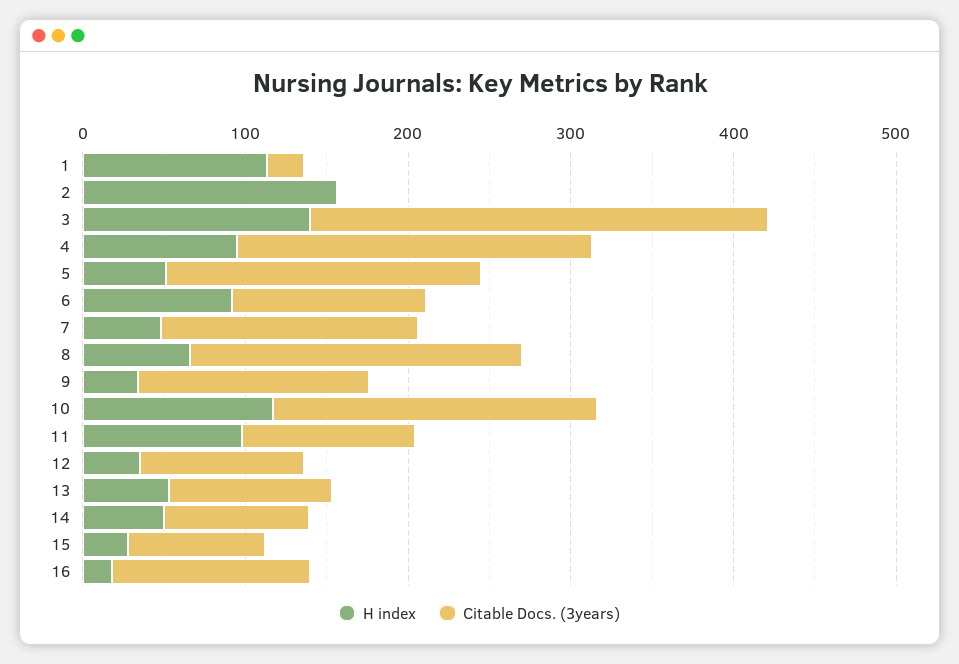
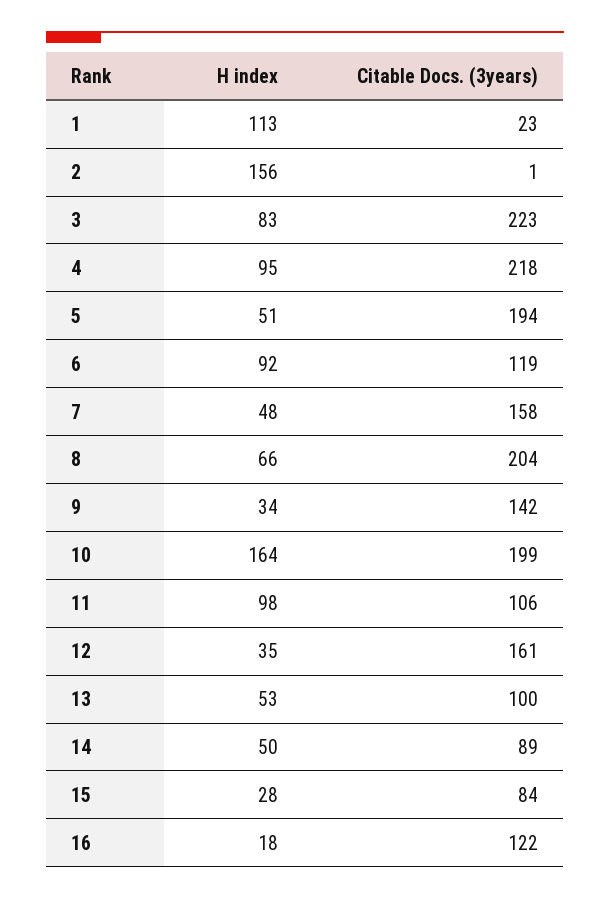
H index, 3: 140 -> 83
Citable Docs. (3years), 3: 280 -> 223
H index, 10: 120 -> 164
Citable Docs. (3years), 12: 100 -> 161

